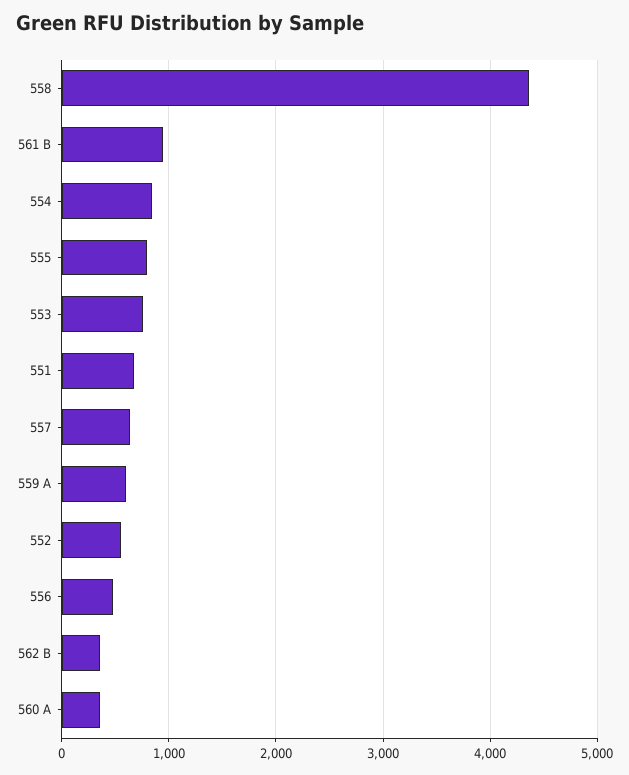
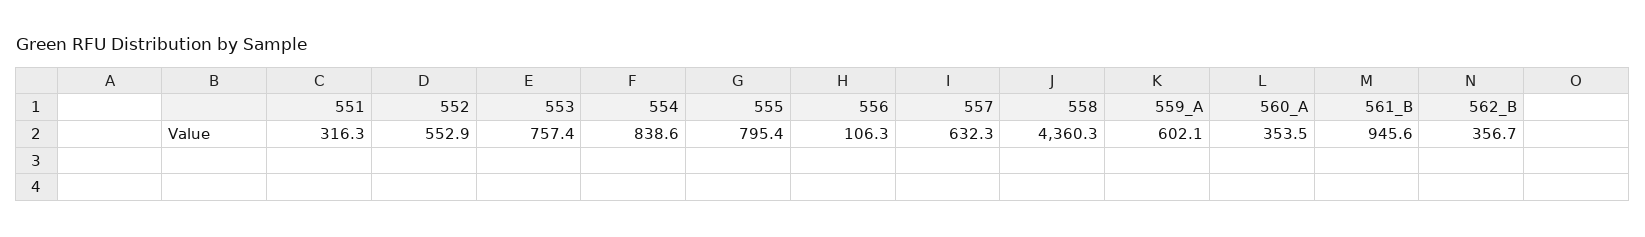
551: 700 -> 316.3
556: 500 -> 106.3

